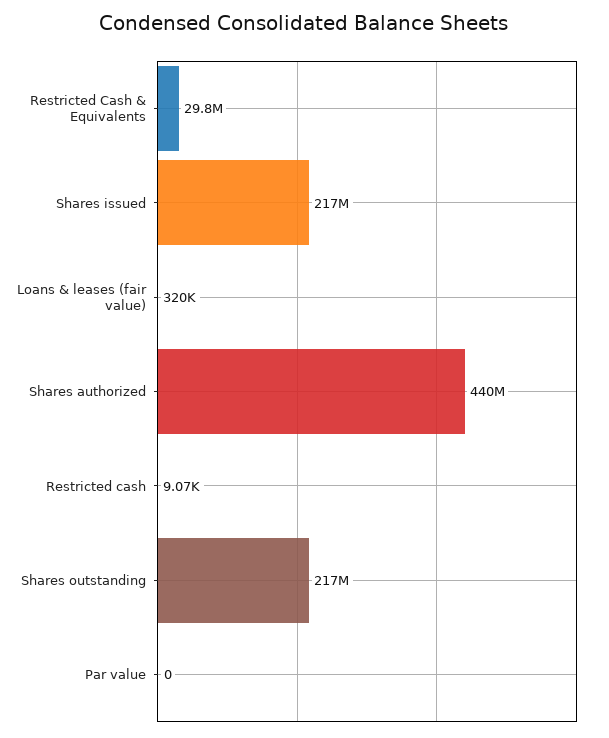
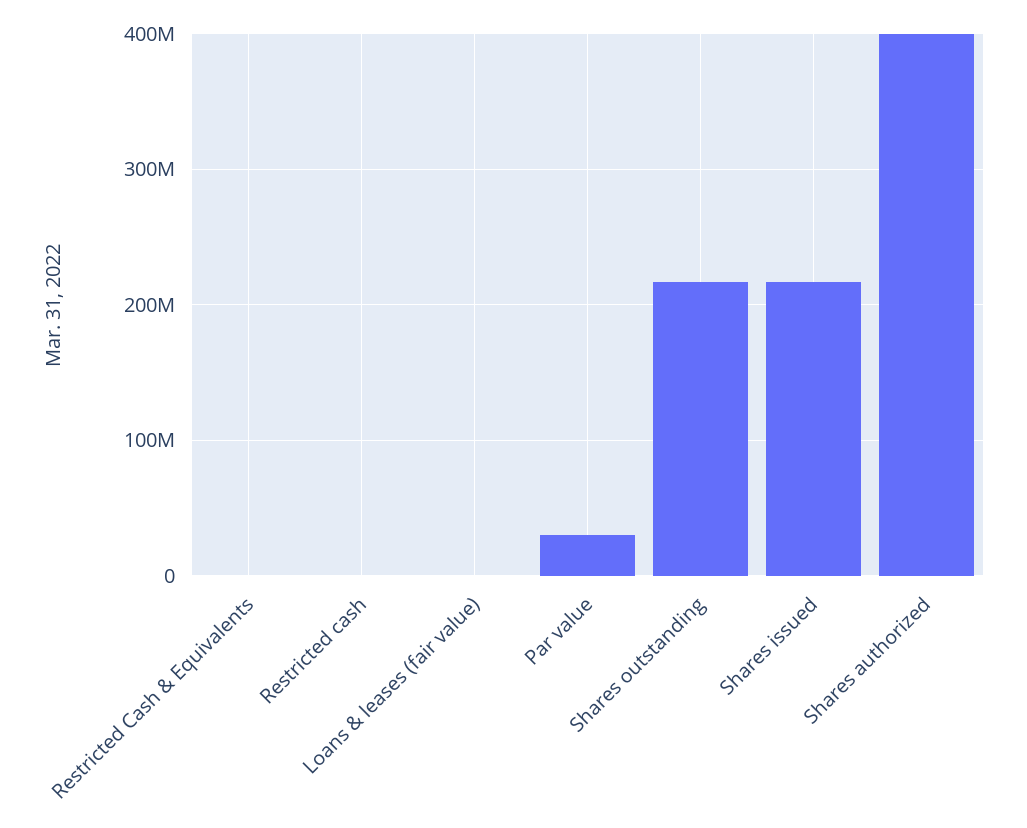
Restricted Cash & Equivalents: 29800000 -> 0
Shares authorized: 440000000 -> 400000000
Par value: 0 -> 30000000

